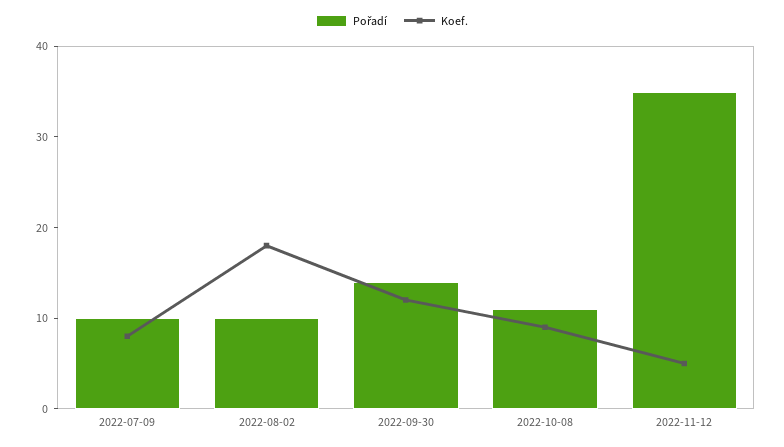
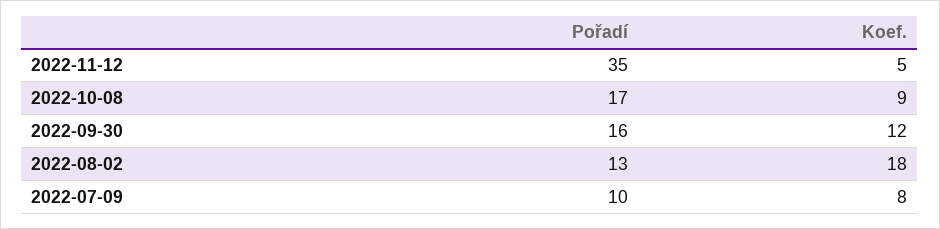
Pořadí, 2022-08-02: 10 -> 13
Pořadí, 2022-09-30: 14 -> 16
Pořadí, 2022-10-08: 11 -> 17

